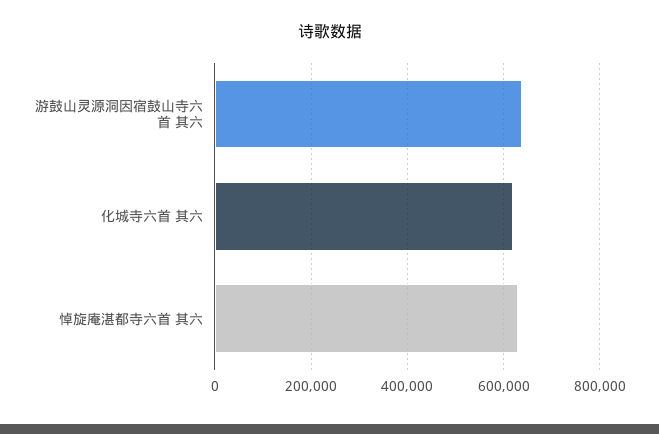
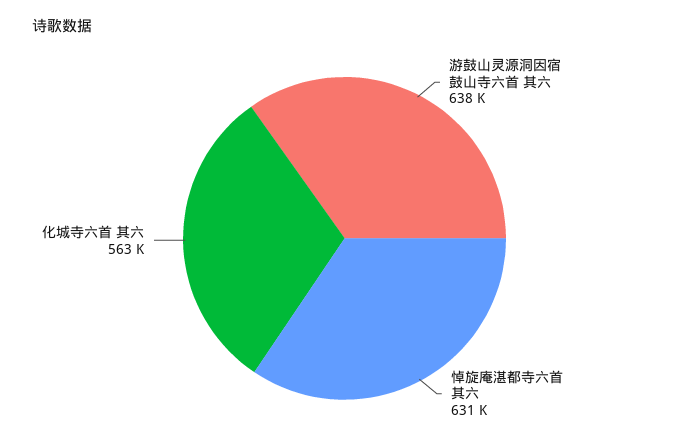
化城寺六首 其六: 620000 -> 563000

